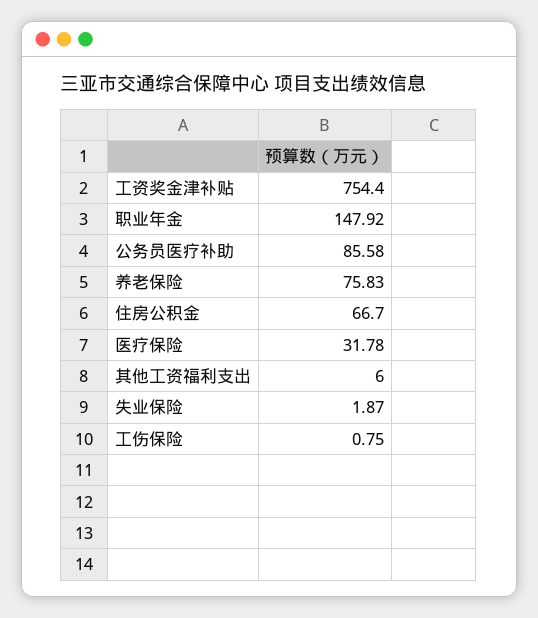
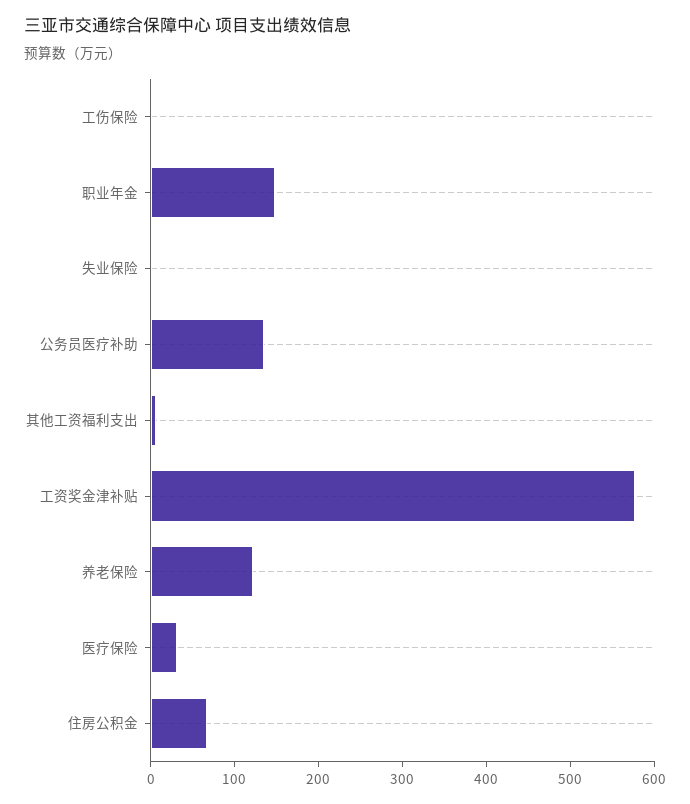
工资奖金津补贴: 754.4 -> 580
公务员医疗补助: 85.58 -> 140
养老保险: 75.83 -> 120

